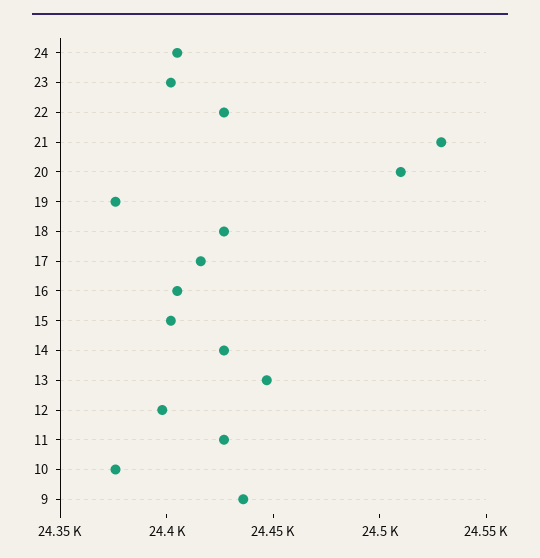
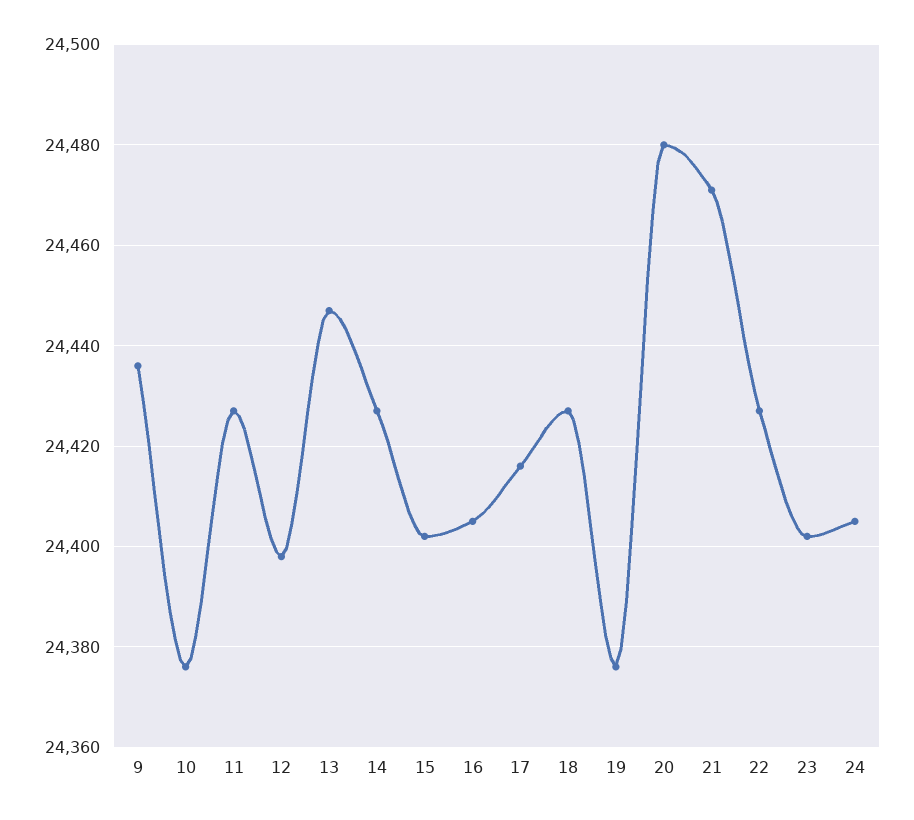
21: 24530 -> 24470
20: 24510 -> 24480

